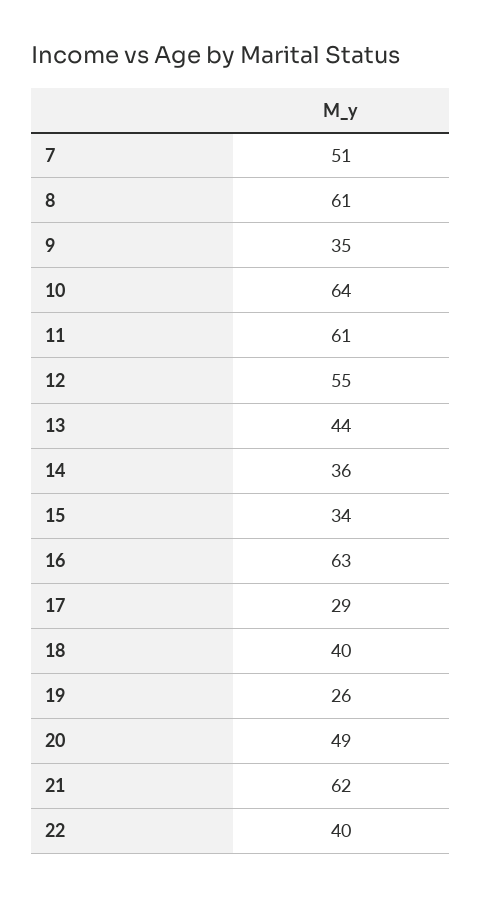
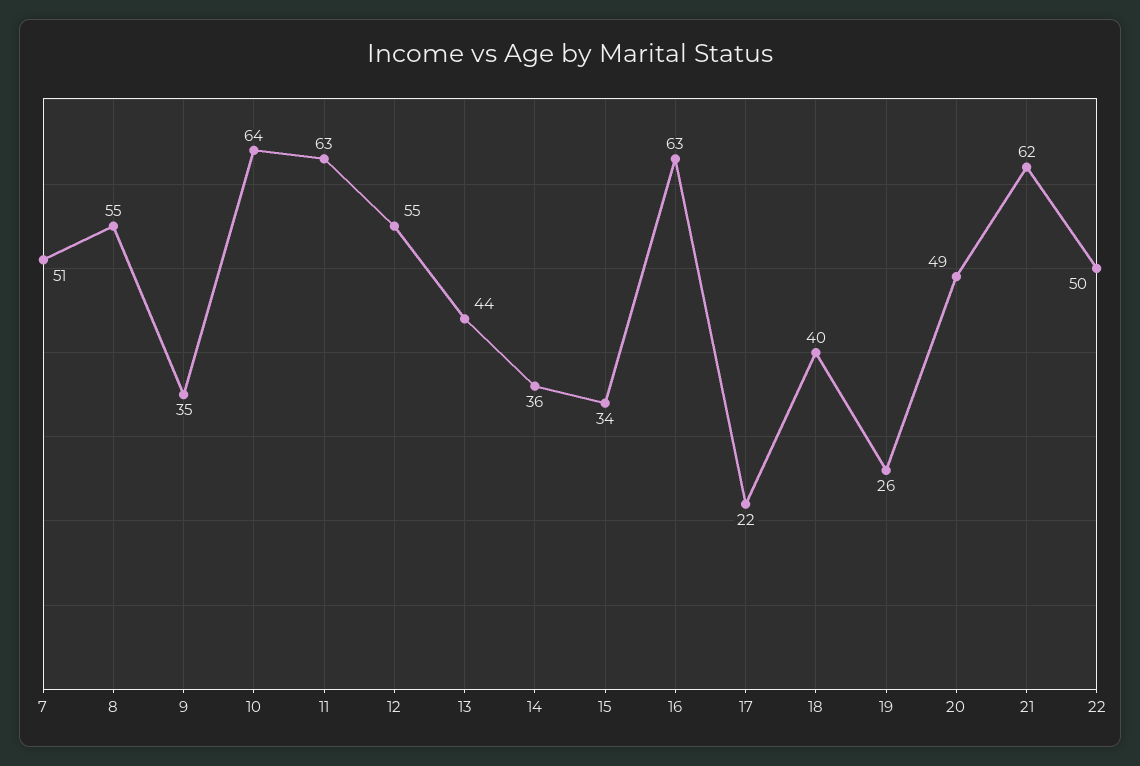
8: 61 -> 55
11: 61 -> 63
17: 29 -> 22
22: 40 -> 50

